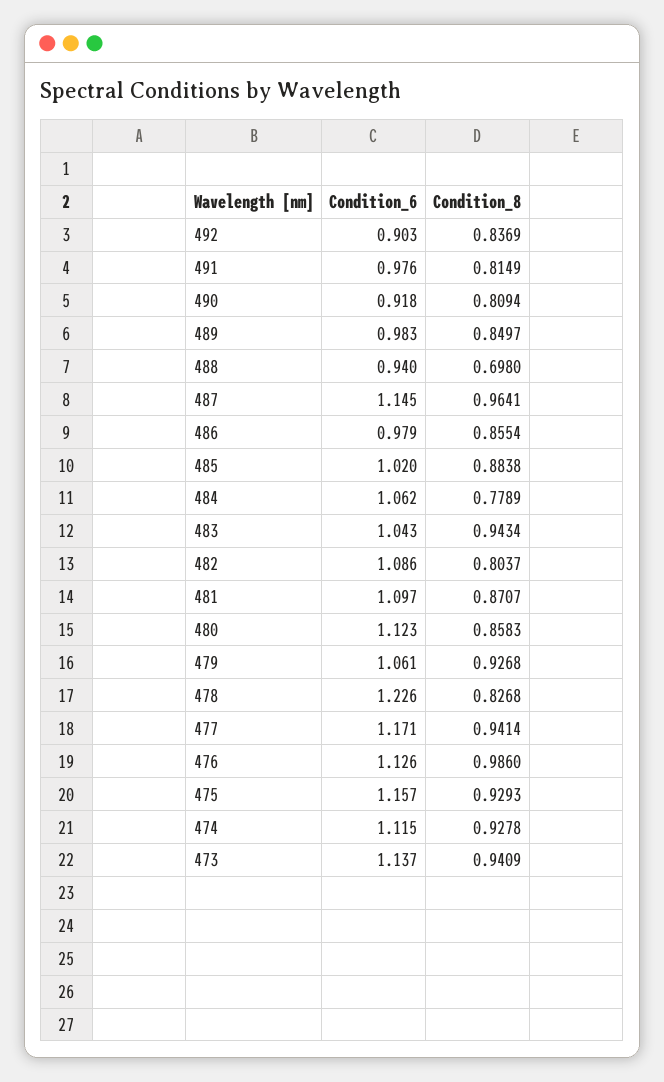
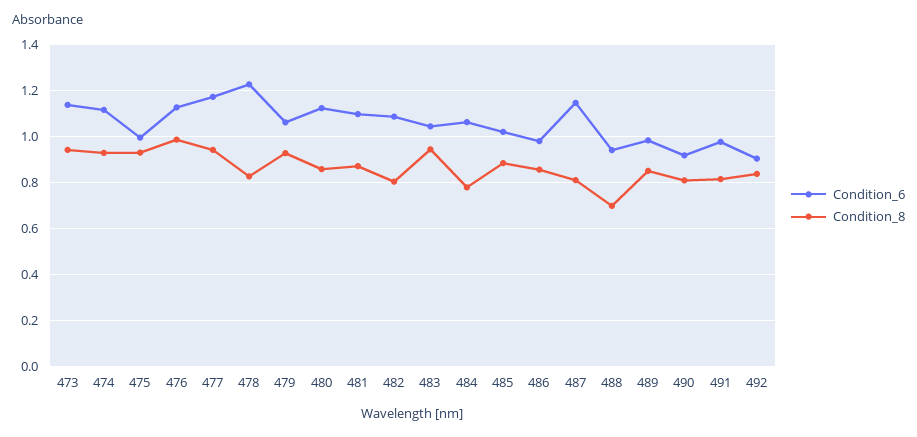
Condition_8, 487: 0.9641 -> 0.8
Condition_6, 475: 1.157 -> 1

